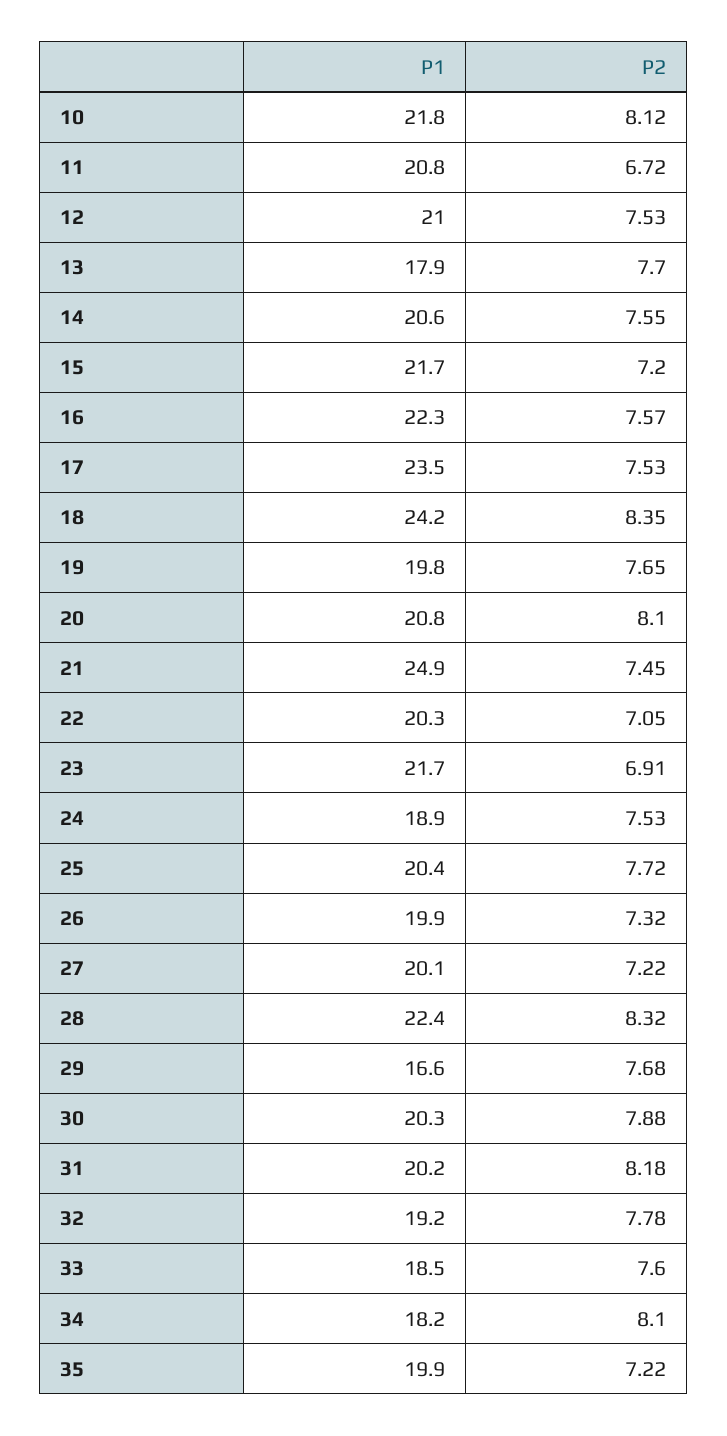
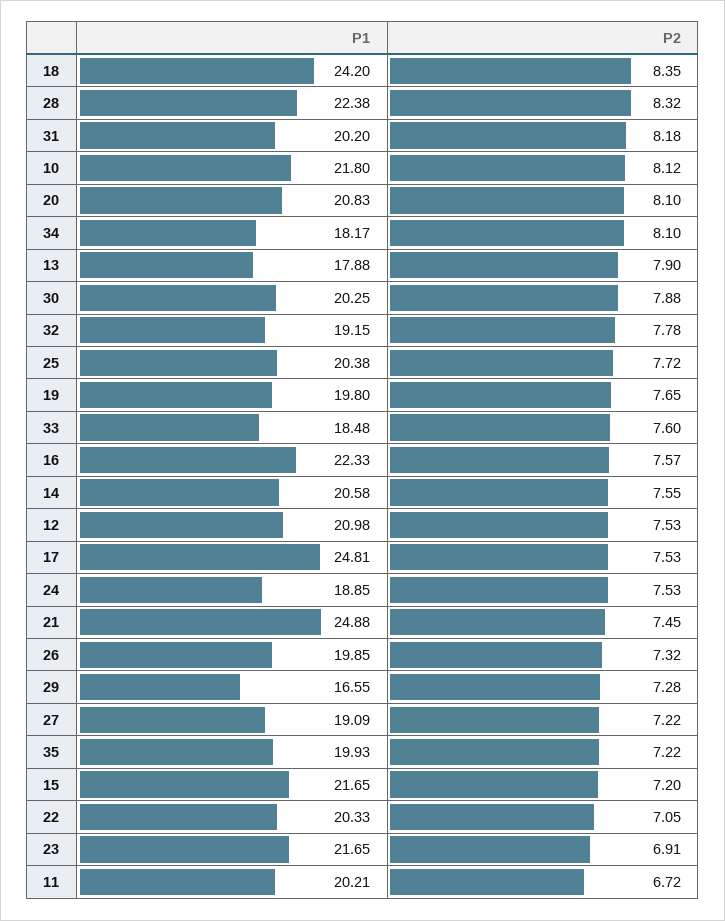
P1, 11: 20.8 -> 20.21
P2, 13: 7.7 -> 7.9
P1, 17: 23.5 -> 24.81
P1, 27: 20.1 -> 19.09
P2, 29: 7.68 -> 7.28

